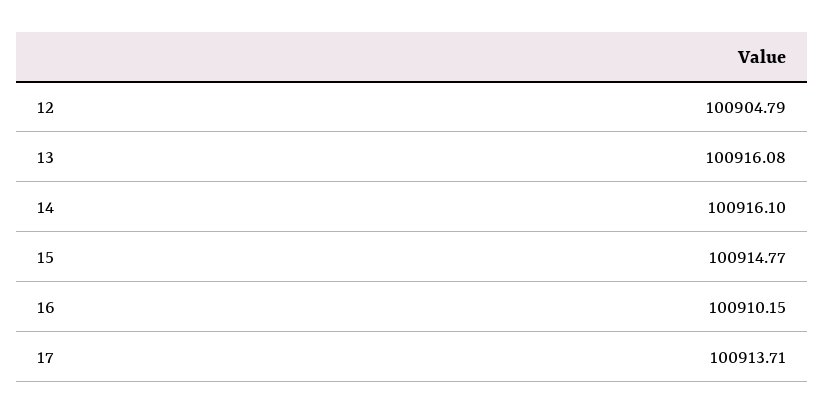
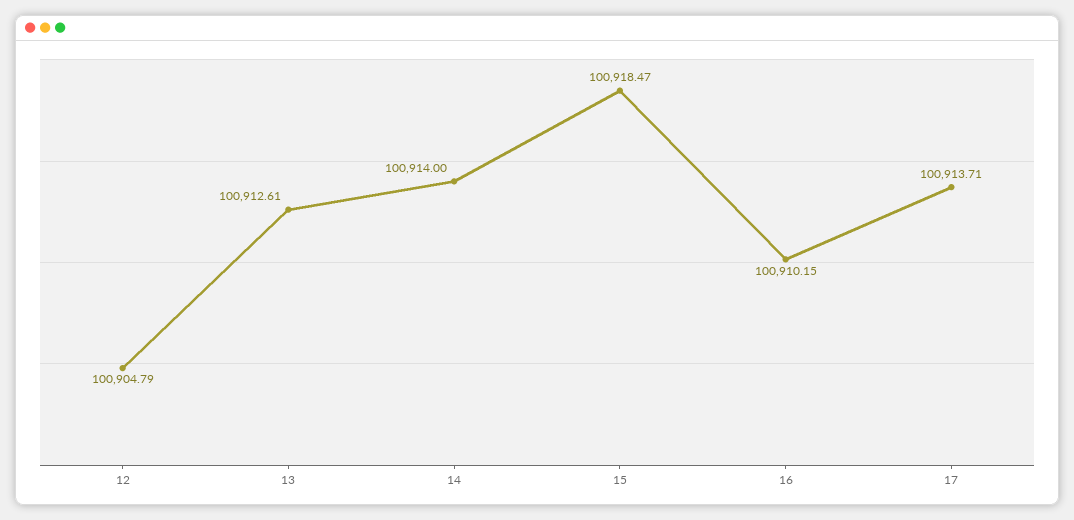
13: 100916.08 -> 100912.61
14: 100916.1 -> 100914
15: 100914.77 -> 100918.47

